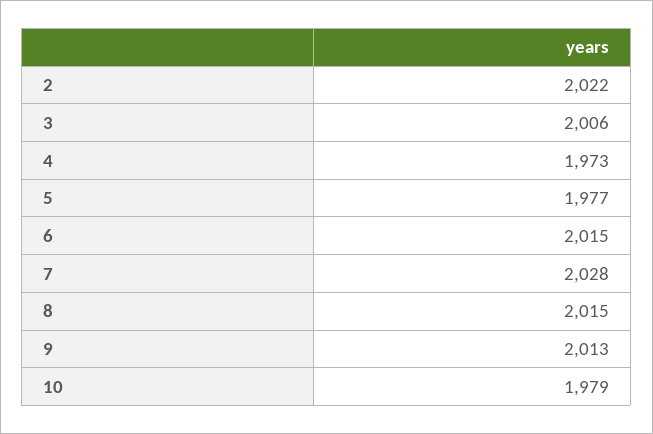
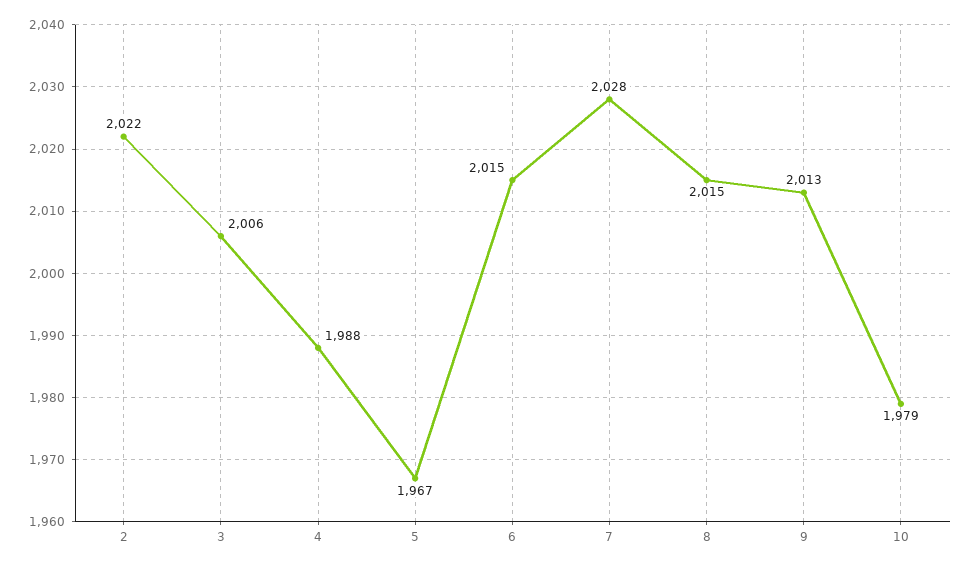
4: 1973 -> 1988
5: 1977 -> 1967

